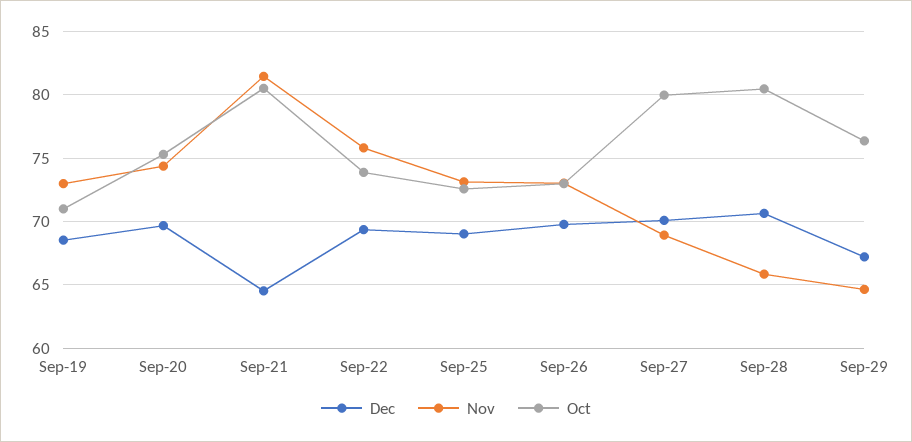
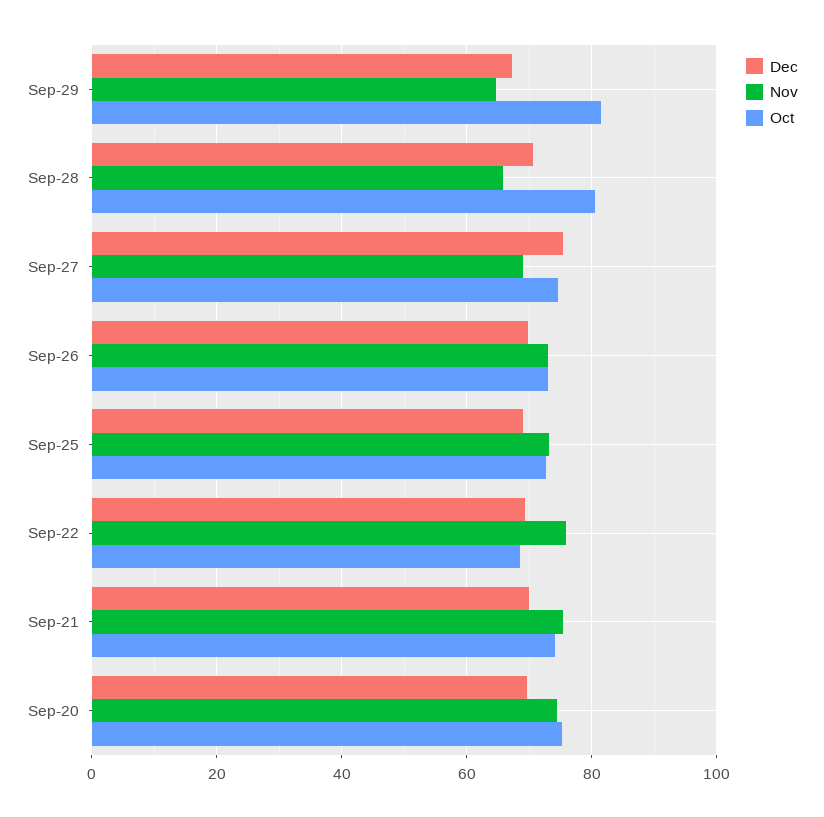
Dec, Sep-19: 68.5 -> none
Nov, Sep-19: 73 -> none
Oct, Sep-19: 71 -> none
Dec, Sep-21: 64.5 -> 70
Nov, Sep-21: 81.5 -> 76
Oct, Sep-21: 80.5 -> 74
Oct, Sep-22: 74 -> 68
Dec, Sep-27: 70 -> 76
Oct, Sep-27: 80 -> 74
Oct, Sep-29: 76.5 -> 82

